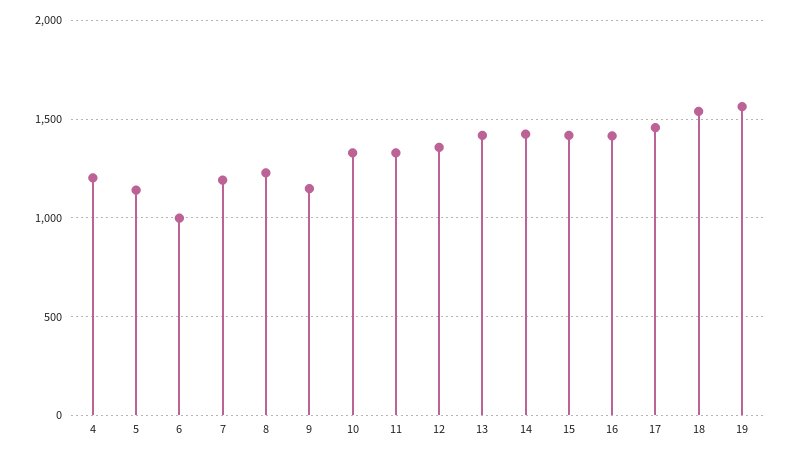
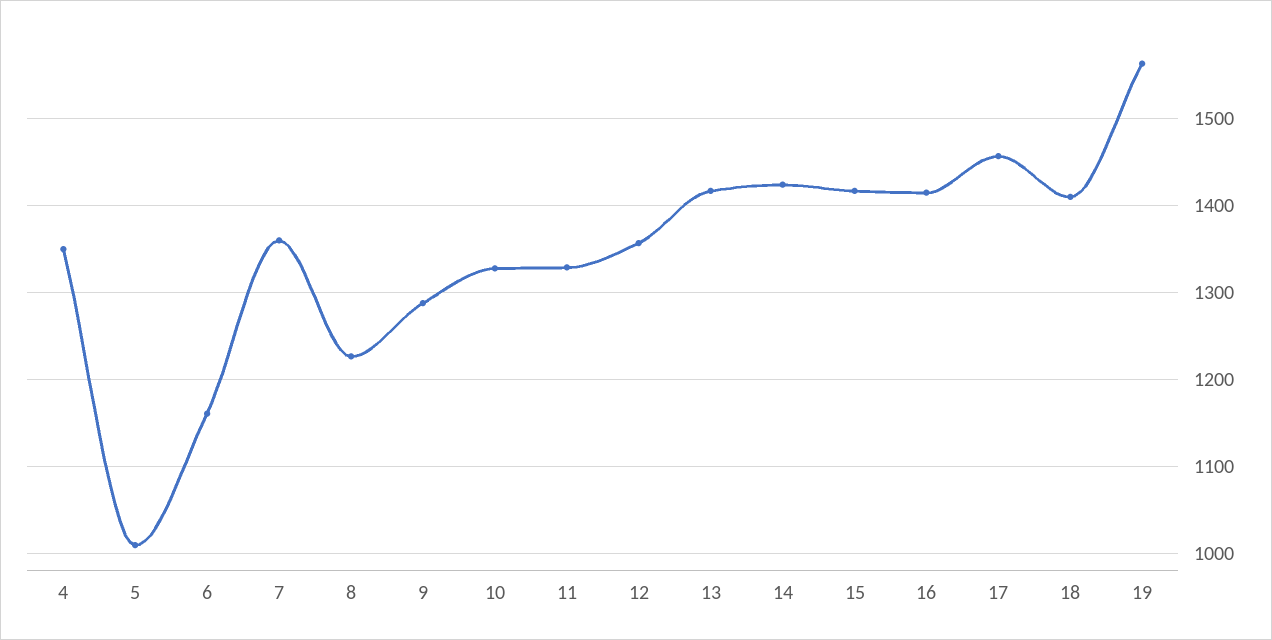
4: 1200 -> 1350
5: 1150 -> 1010
6: 1000 -> 1160
7: 1200 -> 1360
9: 1150 -> 1290
18: 1550 -> 1410

